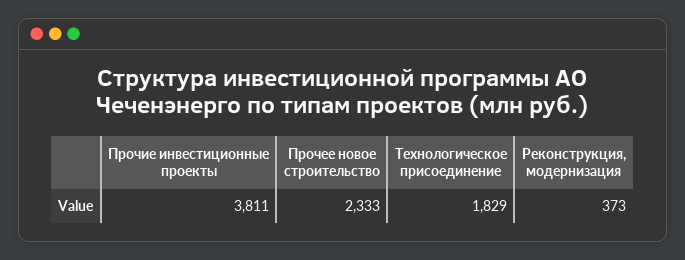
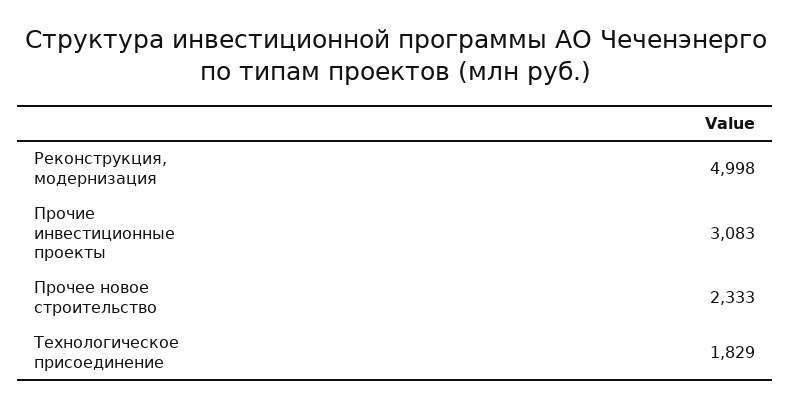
Прочие инвестиционные проекты: 3811 -> 3083
Реконструкция, модернизация: 373 -> 4998

